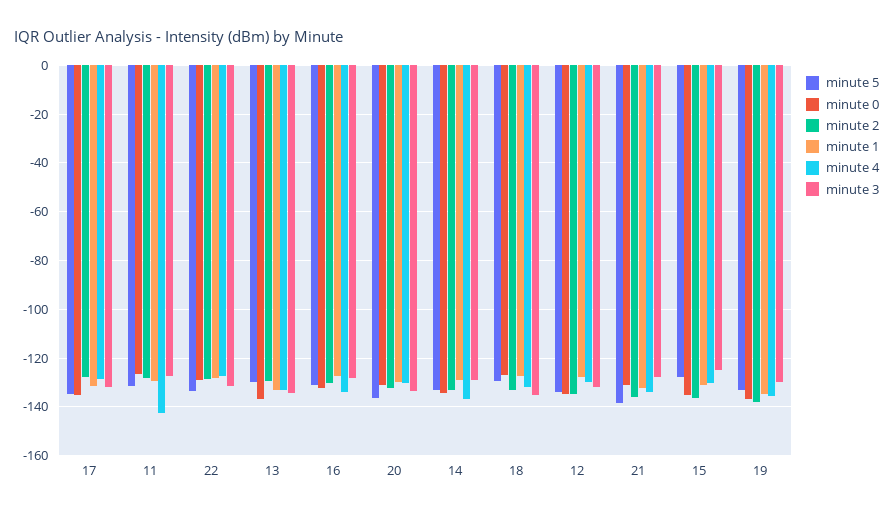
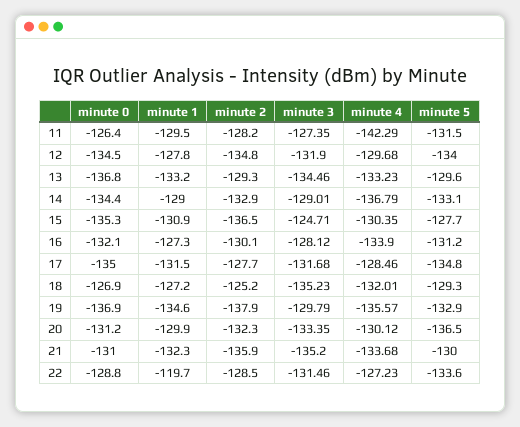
minute 1, 22: -127.5 -> -119.7
minute 2, 18: -132.5 -> -125.2
minute 5, 21: -137.5 -> -130
minute 3, 21: -127.5 -> -135.2

